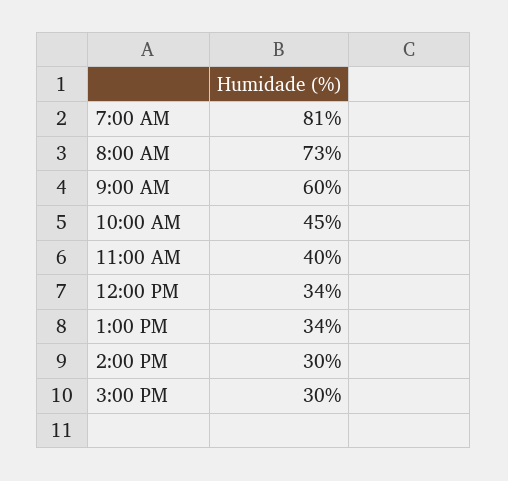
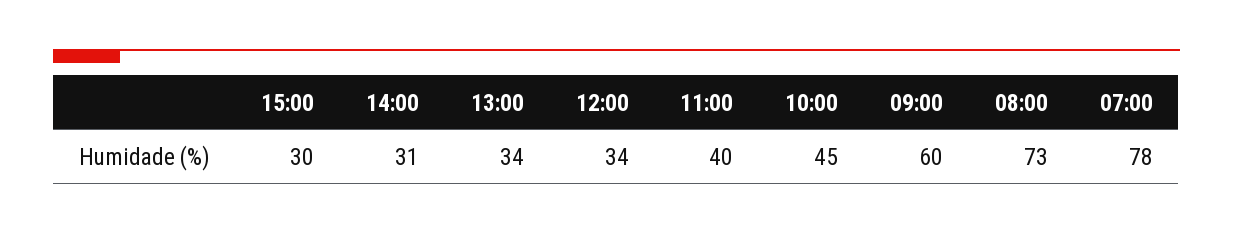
7:00 AM: 81 -> 78
2:00 PM: 30 -> 31

